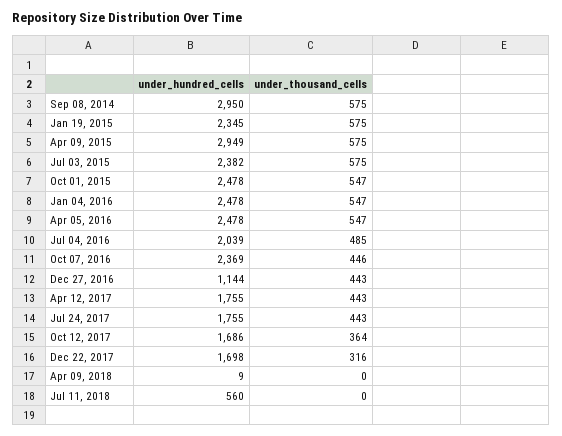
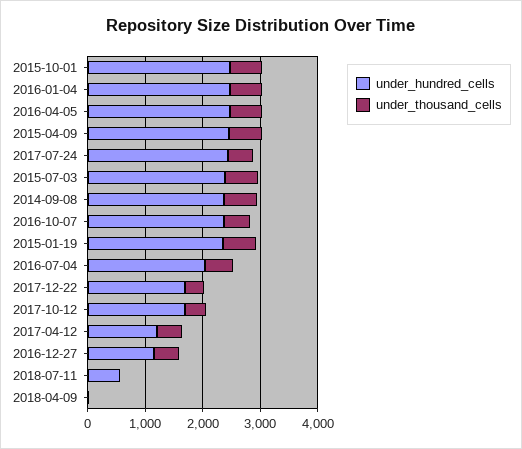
under_hundred_cells, Sep 08, 2014: 2950 -> 2400
under_hundred_cells, Apr 09, 2015: 2949 -> 2400
under_hundred_cells, Apr 12, 2017: 1755 -> 1200
under_hundred_cells, Jul 24, 2017: 1755 -> 2400

